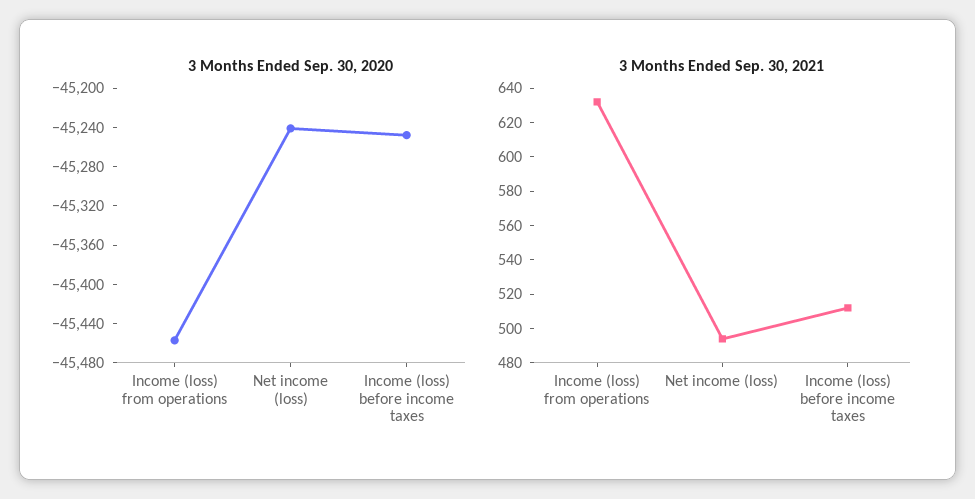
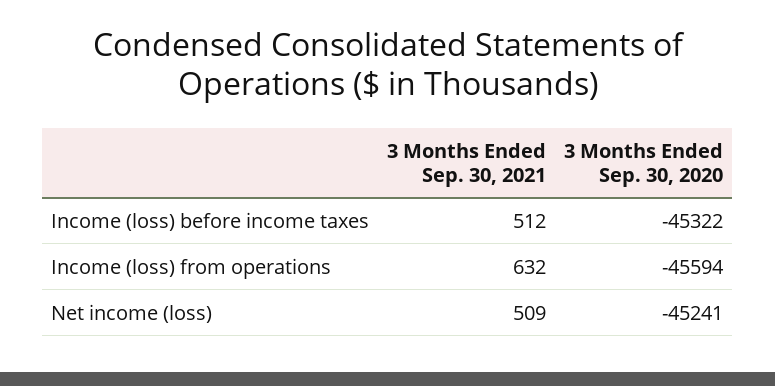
3 Months Ended Sep. 30, 2020, Income (loss) from operations: -45460 -> -45594
3 Months Ended Sep. 30, 2020, Income (loss) before income taxes: -45250 -> -45322
3 Months Ended Sep. 30, 2021, Net income (loss): 495 -> 509

